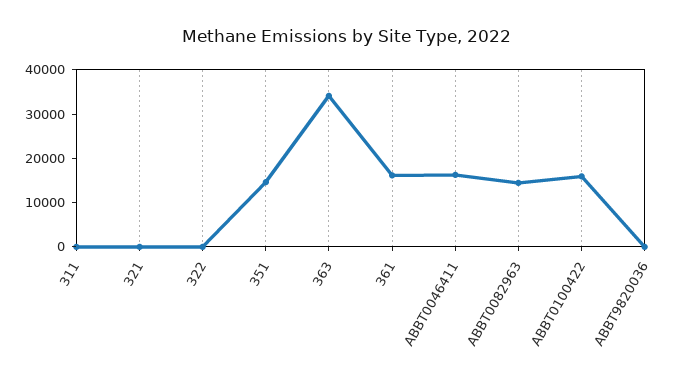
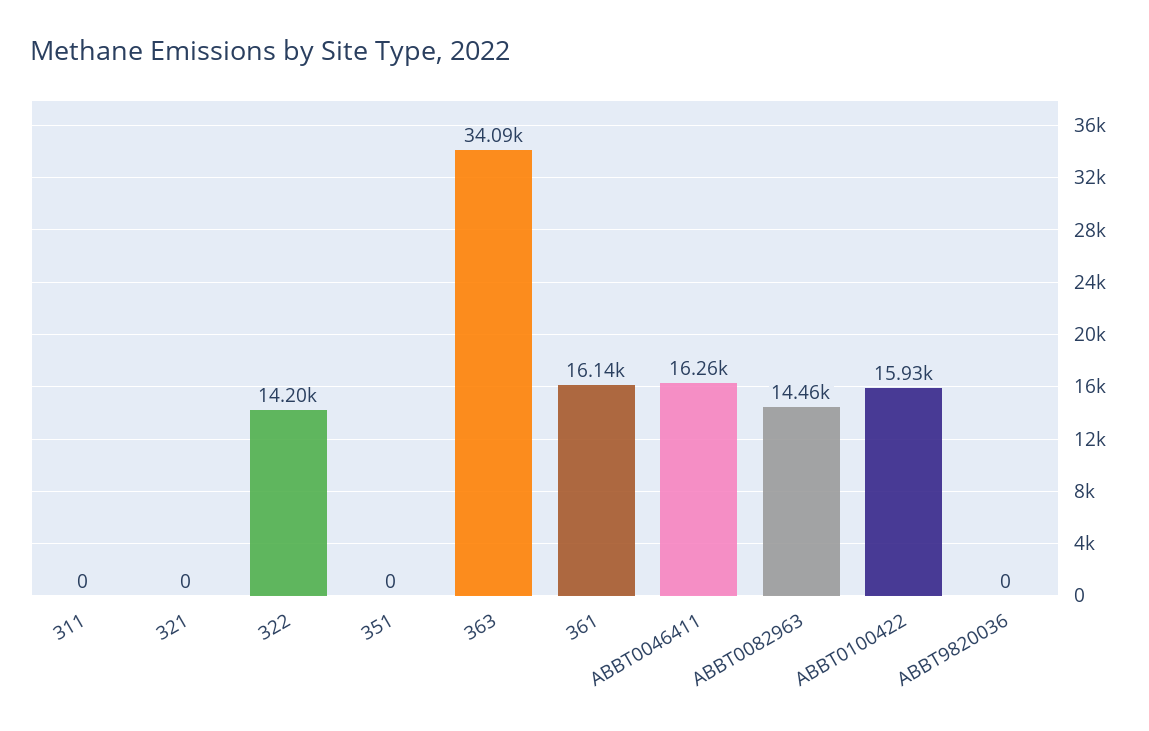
322: 0 -> 14200
351: 14000 -> 0

